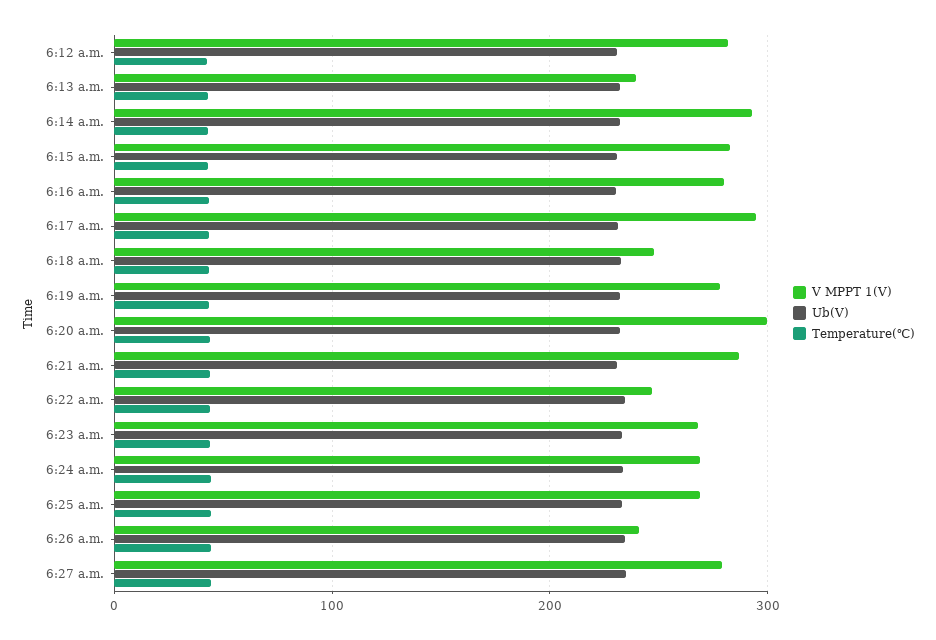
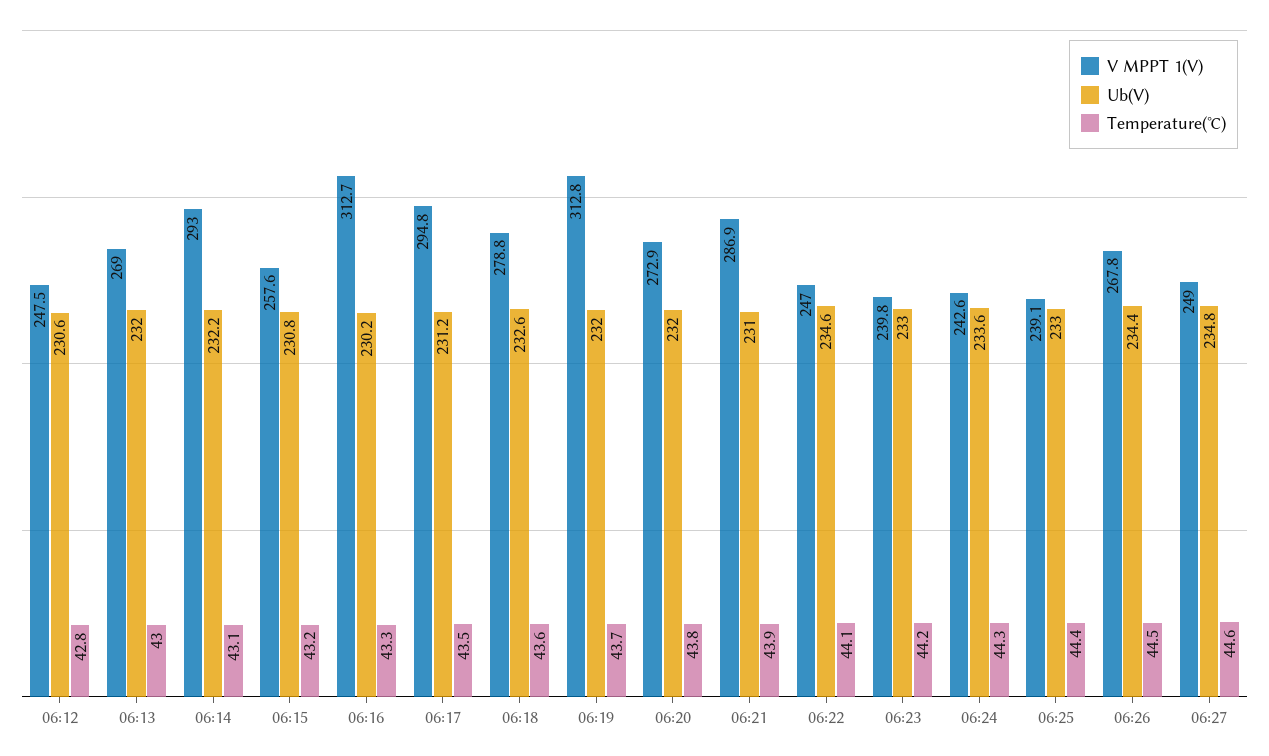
V MPPT 1(V), 6:12 a.m.: 280 -> 247.5
V MPPT 1(V), 6:13 a.m.: 240 -> 269
V MPPT 1(V), 6:15 a.m.: 280 -> 257.6
V MPPT 1(V), 6:16 a.m.: 280 -> 312.7
V MPPT 1(V), 6:18 a.m.: 250 -> 278.8
V MPPT 1(V), 6:19 a.m.: 280 -> 312.8
V MPPT 1(V), 6:20 a.m.: 300 -> 272.9
V MPPT 1(V), 6:23 a.m.: 270 -> 239.8
V MPPT 1(V), 6:24 a.m.: 270 -> 242.6
V MPPT 1(V), 6:25 a.m.: 270 -> 239.1
V MPPT 1(V), 6:26 a.m.: 240 -> 267.8
V MPPT 1(V), 6:27 a.m.: 280 -> 249

